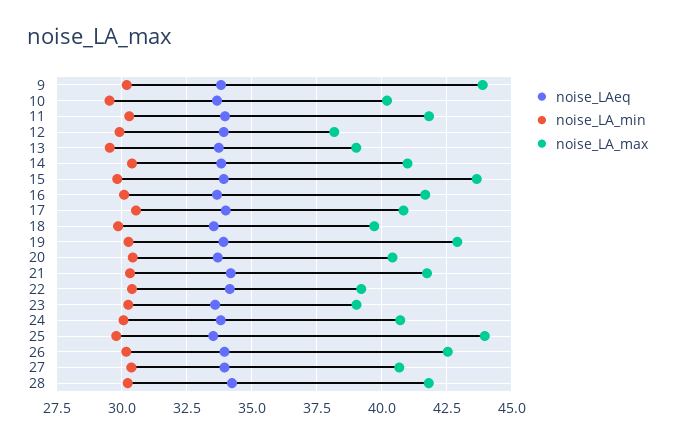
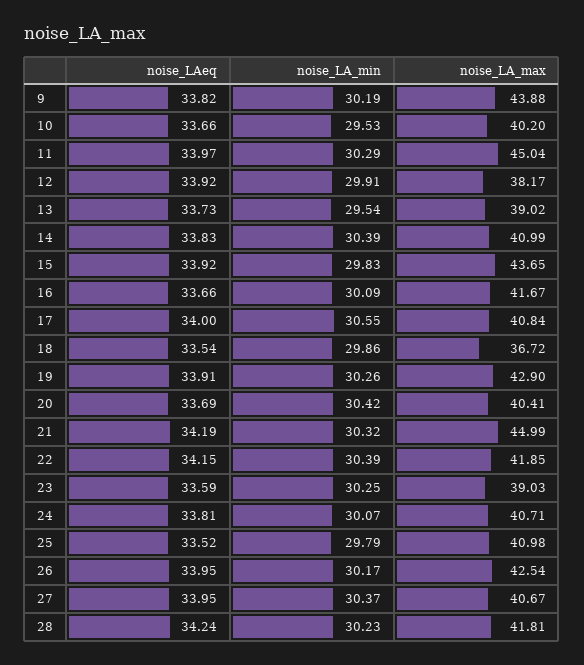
noise_LA_max, 11: 41.75 -> 45.04
noise_LA_max, 18: 39.75 -> 36.72
noise_LA_max, 21: 41.75 -> 44.99
noise_LA_max, 22: 39.25 -> 41.85
noise_LA_max, 25: 44 -> 40.98

